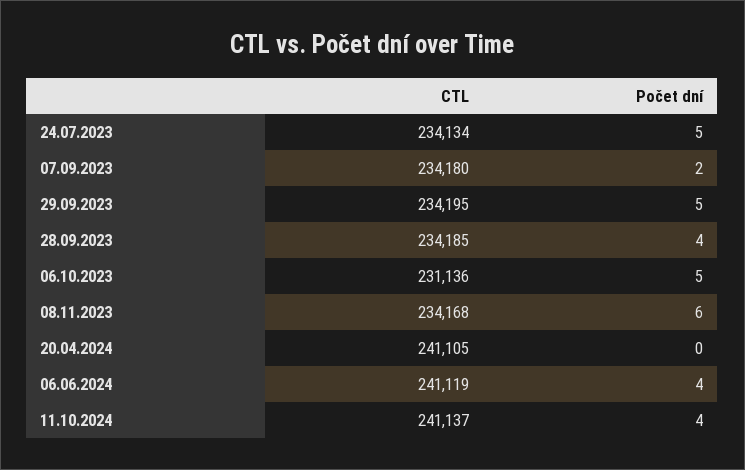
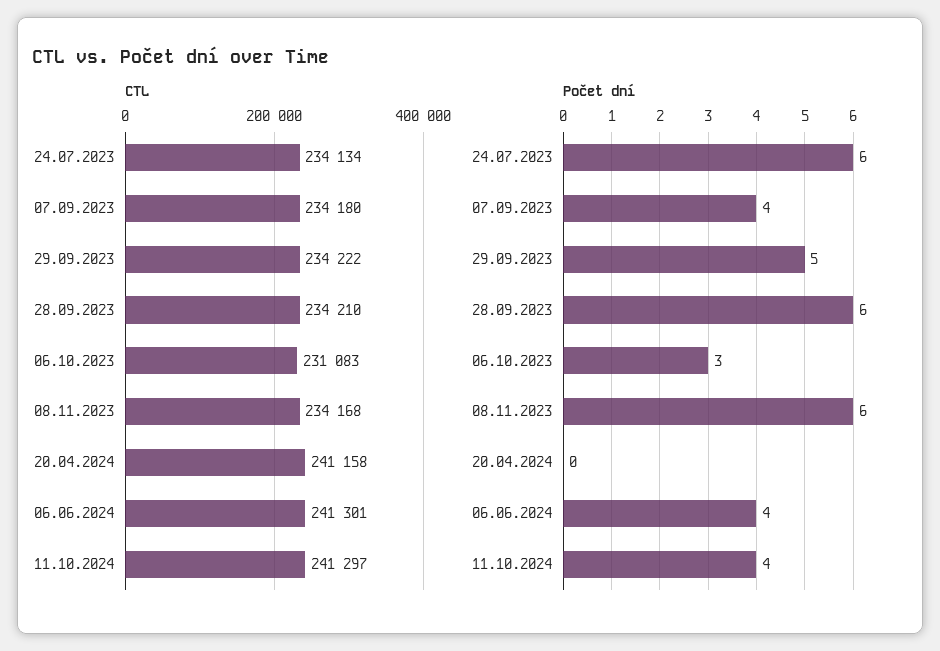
Počet dní, 24.07.2023: 5 -> 6
Počet dní, 07.09.2023: 2 -> 4
CTL, 29.09.2023: 234195 -> 234222
CTL, 28.09.2023: 234185 -> 234210
Počet dní, 28.09.2023: 4 -> 6
CTL, 06.10.2023: 231136 -> 231083
Počet dní, 06.10.2023: 5 -> 3
CTL, 20.04.2024: 241105 -> 241158
CTL, 06.06.2024: 241119 -> 241301
CTL, 11.10.2024: 241137 -> 241297

